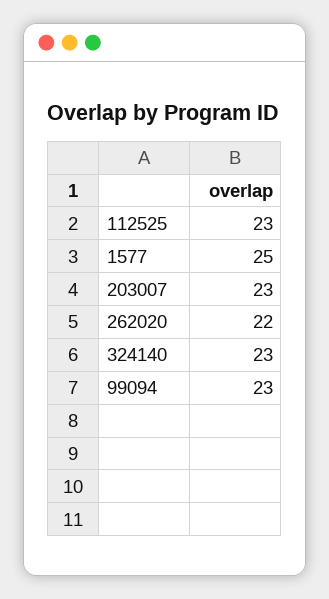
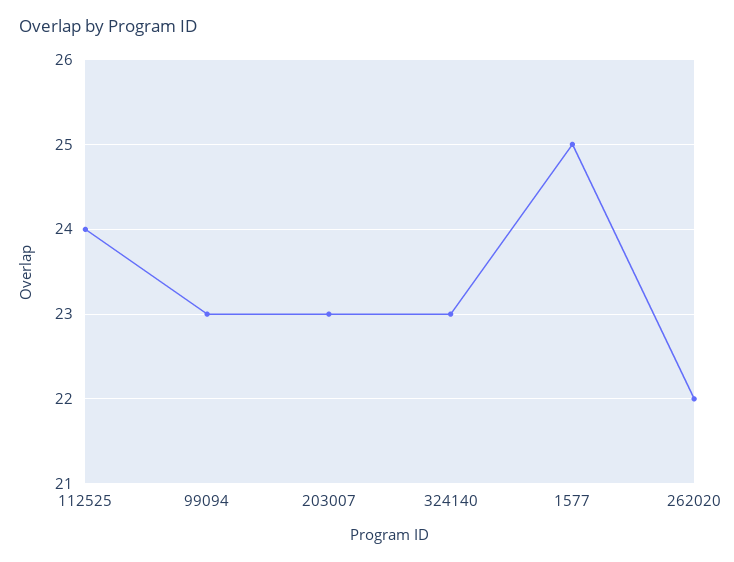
112525: 23 -> 24

